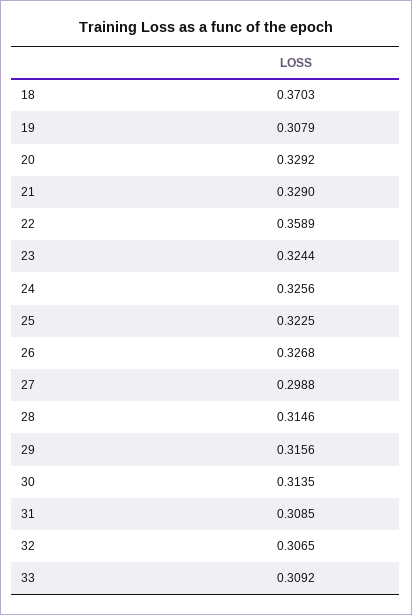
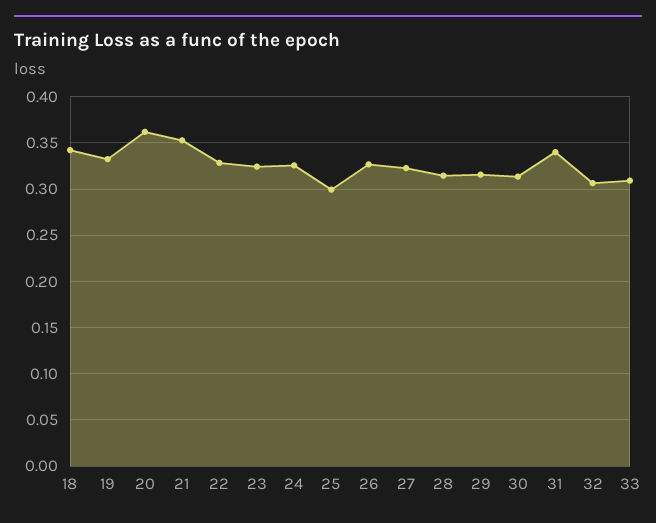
18: 0.3703 -> 0.34
19: 0.3079 -> 0.33
20: 0.3292 -> 0.36
21: 0.329 -> 0.35
22: 0.3589 -> 0.33
25: 0.3225 -> 0.3
27: 0.2988 -> 0.32
31: 0.3085 -> 0.34

